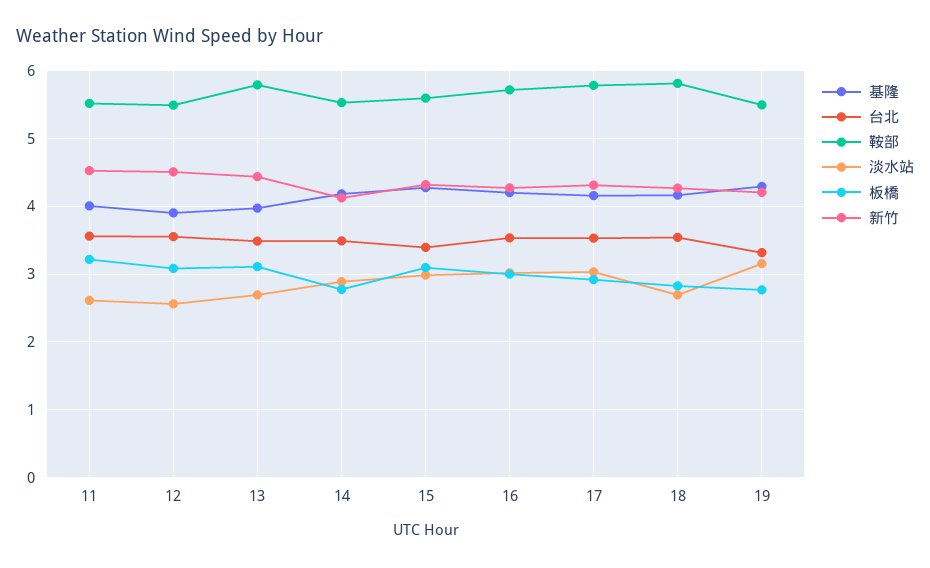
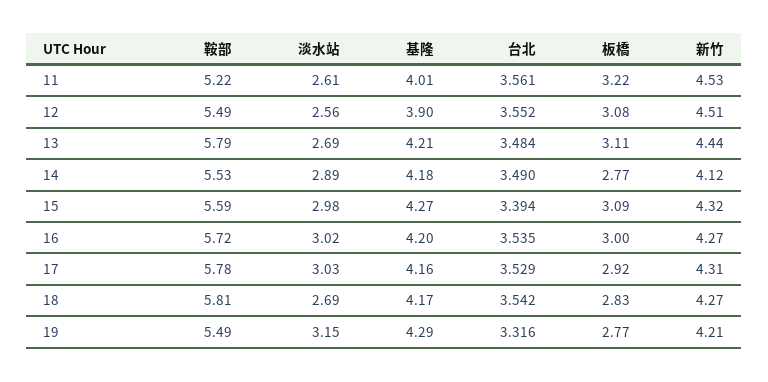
鞍部, 11: 5.5 -> 5.22
基隆, 13: 4 -> 4.21

